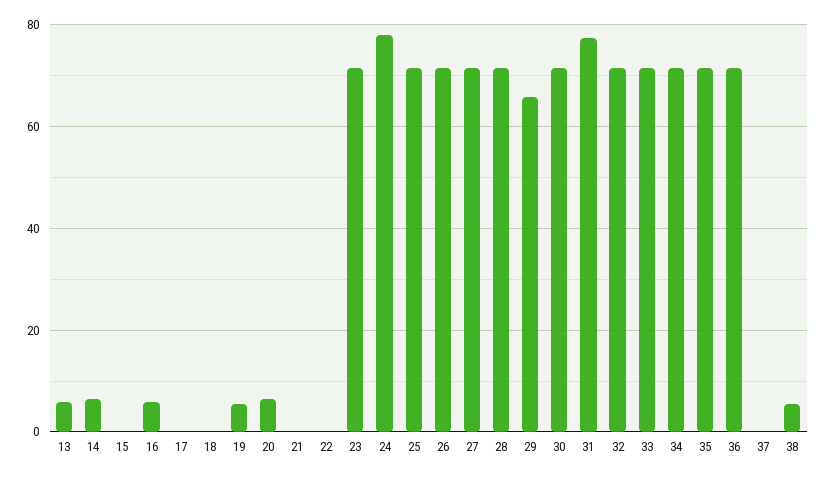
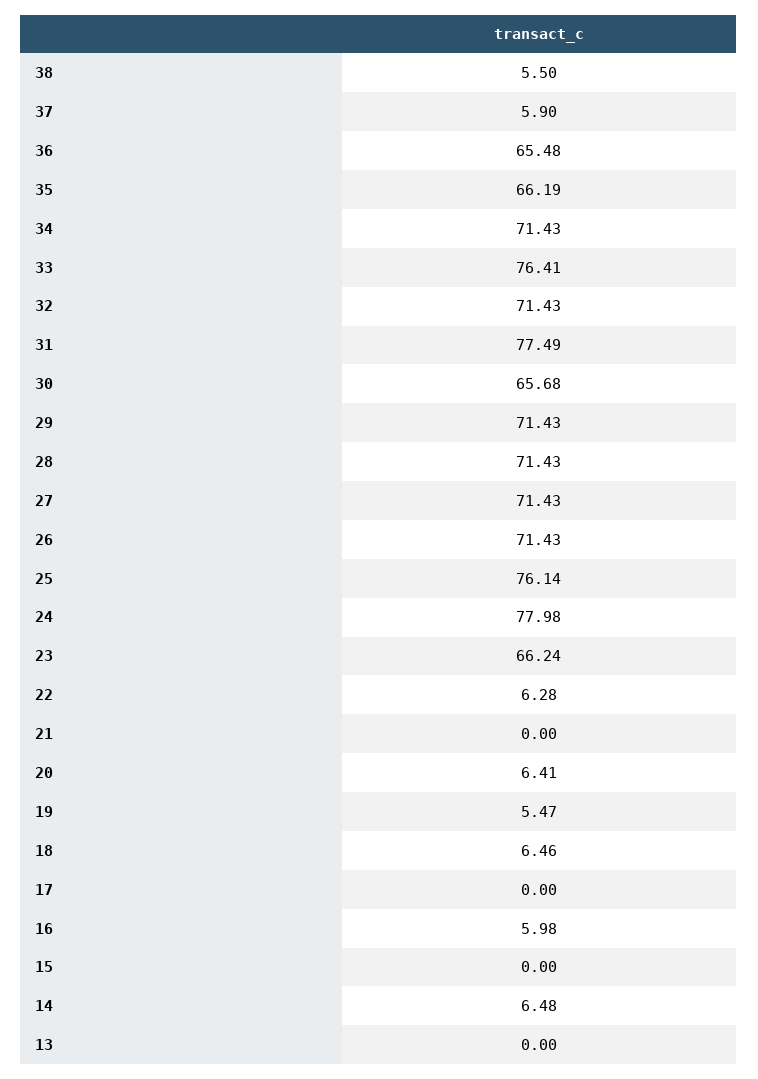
13: 6 -> 0
18: 0 -> 6.46
22: 0 -> 6.28
23: 72 -> 66.24
25: 72 -> 76.14
29: 66 -> 71.43
30: 72 -> 65.68
33: 72 -> 76.41
35: 72 -> 66.19
36: 72 -> 65.48
37: 0 -> 5.9

